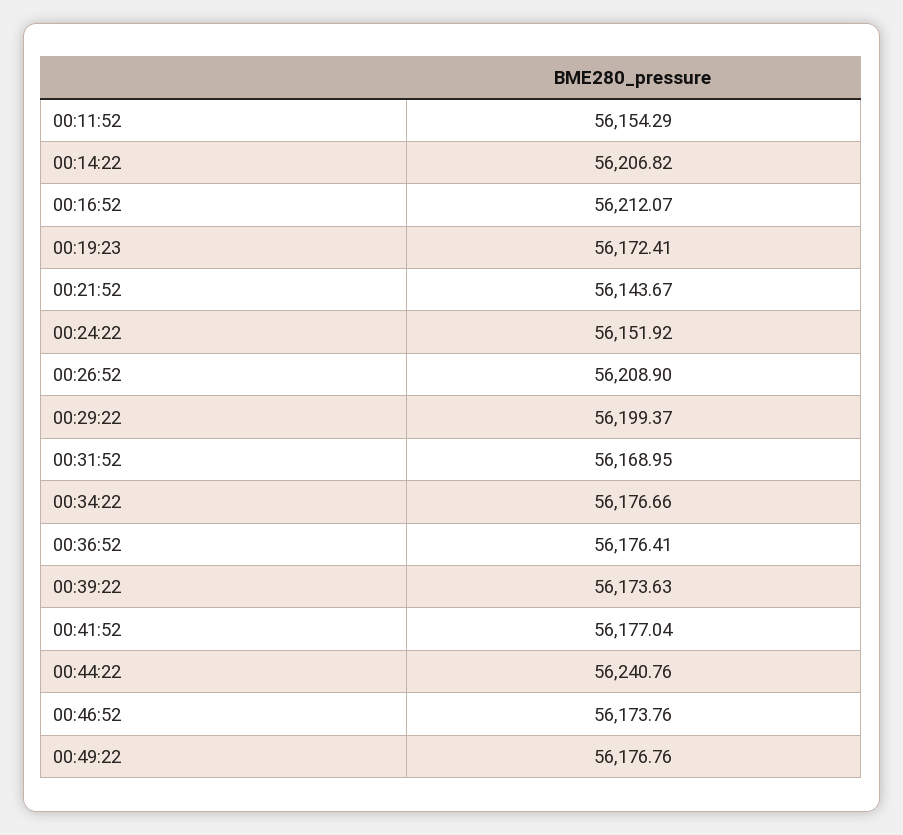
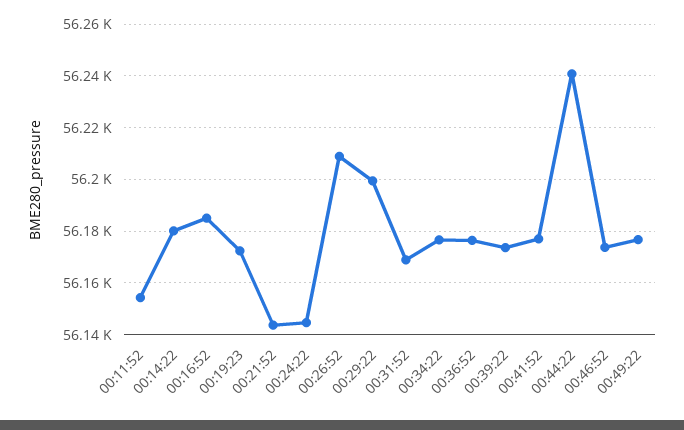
00:14:22: 56206.82 -> 56180
00:16:52: 56212.07 -> 56185
00:24:22: 56151.92 -> 56145

